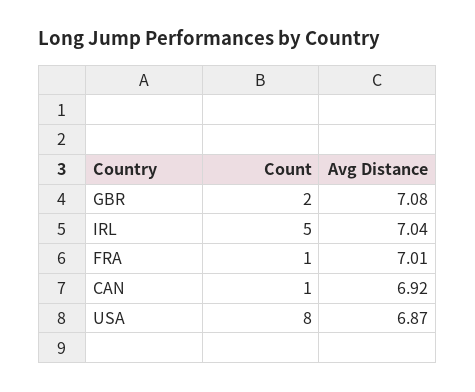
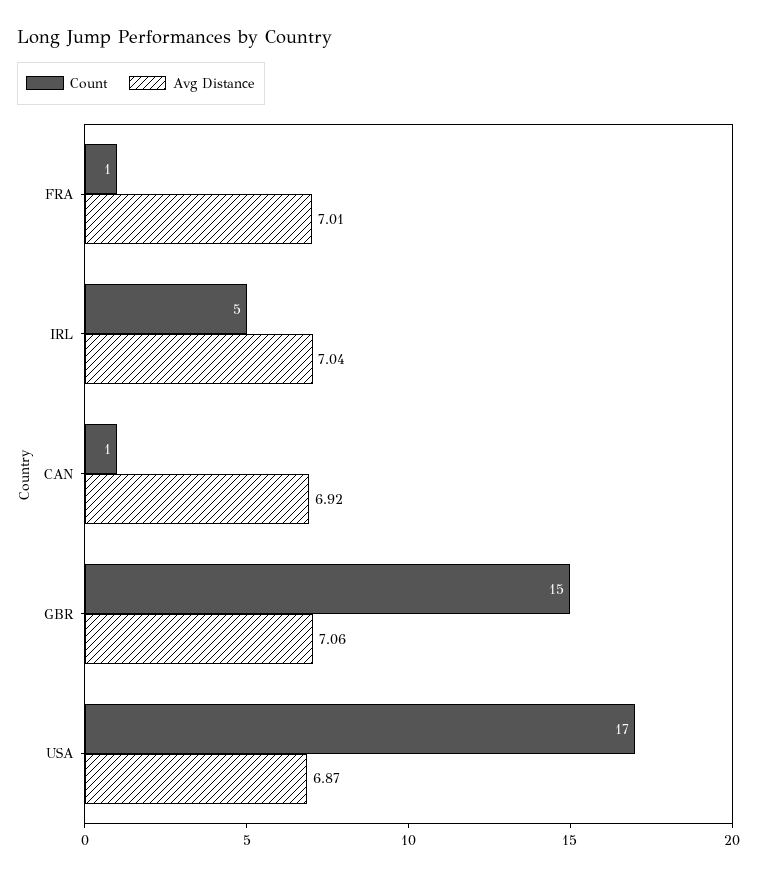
Count, GBR: 2 -> 15
Avg Distance, GBR: 7.08 -> 7.06
Count, USA: 8 -> 17

